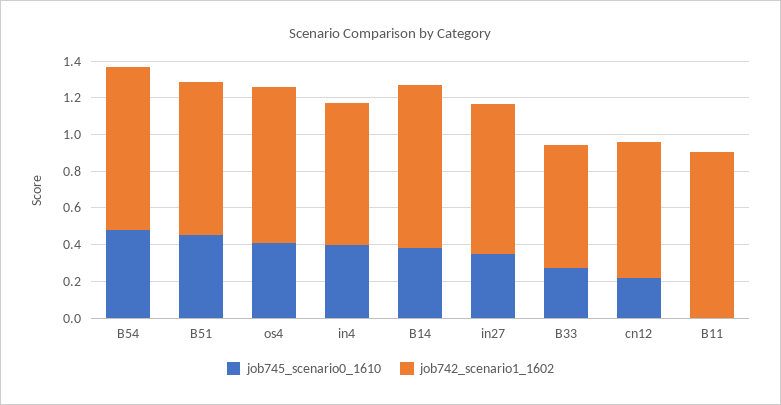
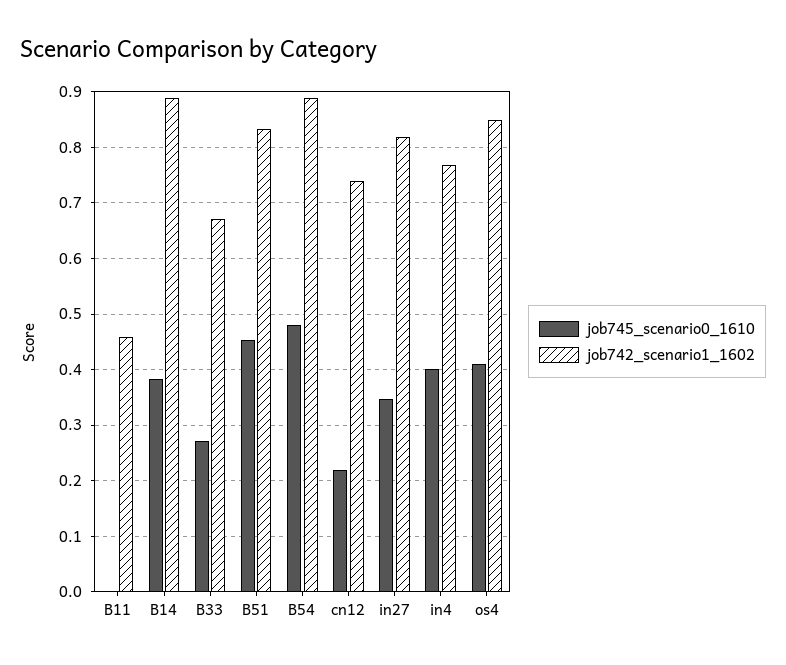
job742_scenario1_1602, B11: 0.9 -> 0.46

